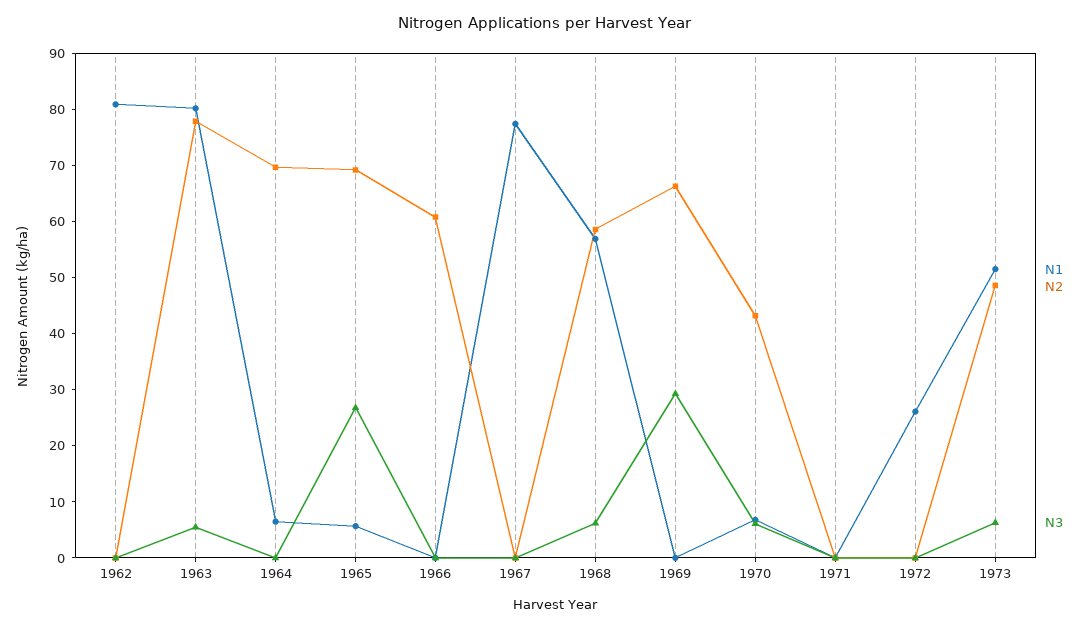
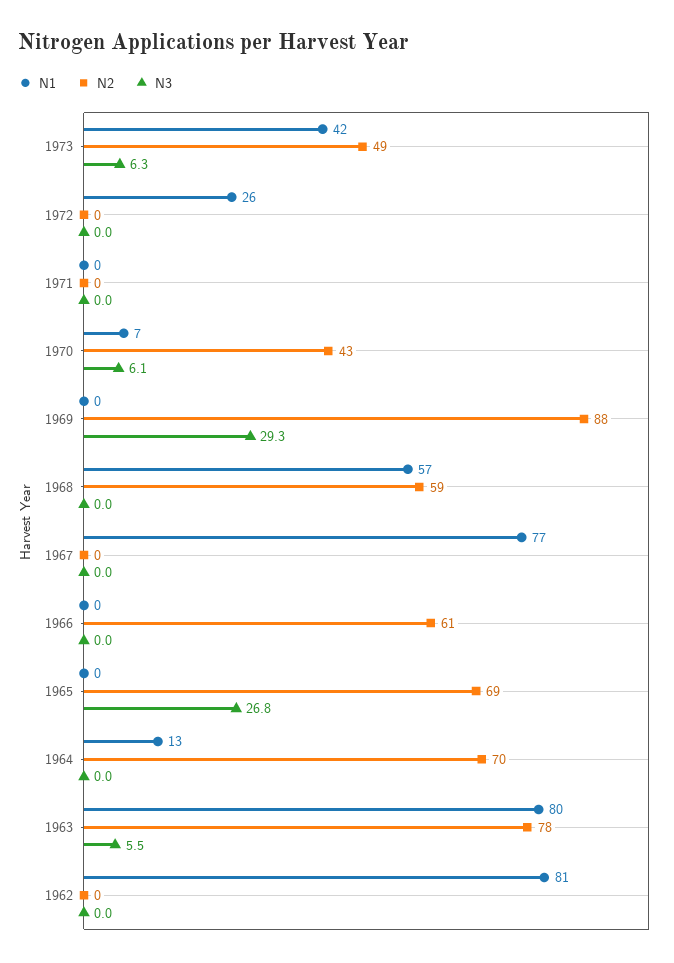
N1, 1964: 6 -> 13
N1, 1965: 6 -> 0
N3, 1968: 6 -> 0
N2, 1969: 66 -> 88
N1, 1973: 52 -> 42

